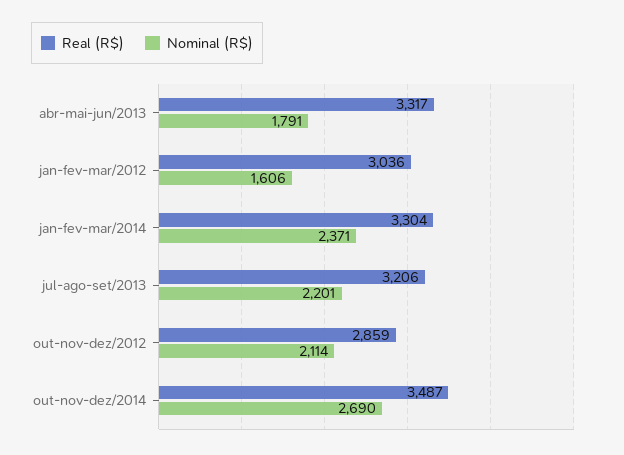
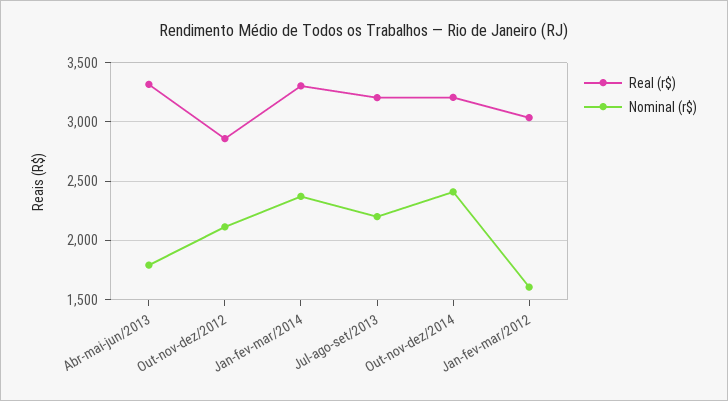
Real (R$), out-nov-dez/2014: 3487 -> 3200
Nominal (R$), out-nov-dez/2014: 2690 -> 2400

